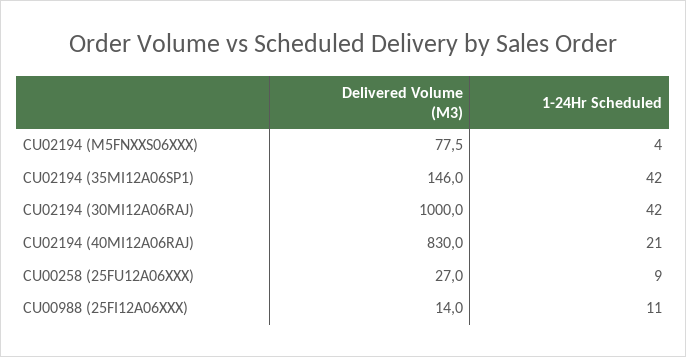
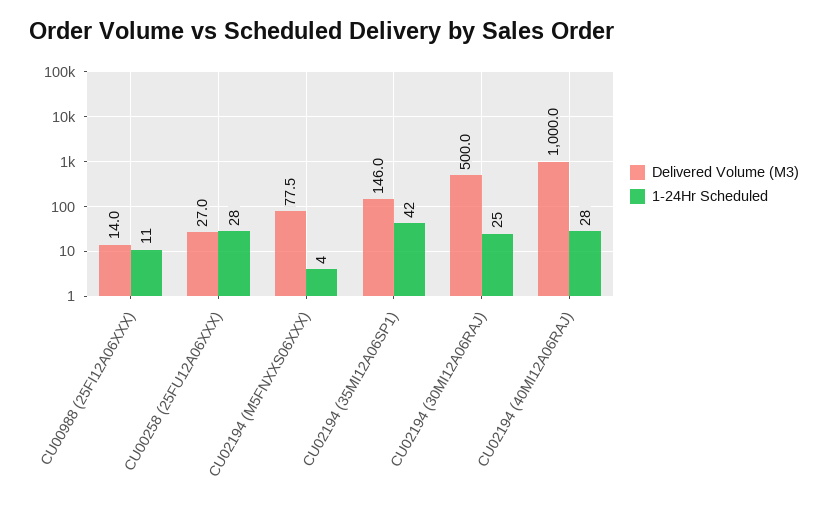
Delivered Volume (M3), CU02194 (30MI12A06RAJ): 1000 -> 500
1-24Hr Scheduled, CU02194 (30MI12A06RAJ): 42 -> 25
Delivered Volume (M3), CU02194 (40MI12A06RAJ): 830 -> 1000
1-24Hr Scheduled, CU02194 (40MI12A06RAJ): 21 -> 28
1-24Hr Scheduled, CU00258 (25FU12A06XXX): 9 -> 28

